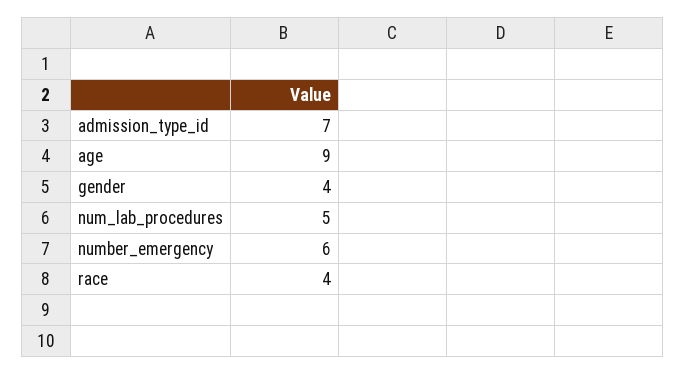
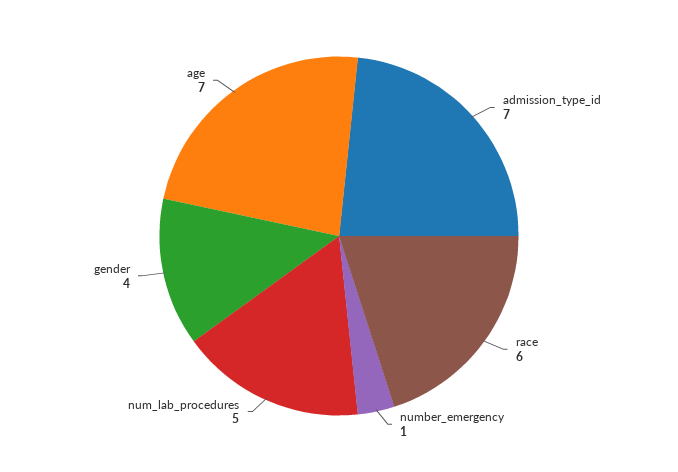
age: 9 -> 7
number_emergency: 6 -> 1
race: 4 -> 6

